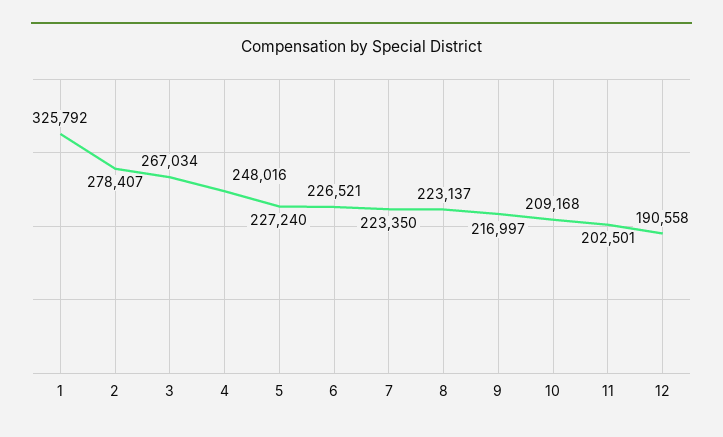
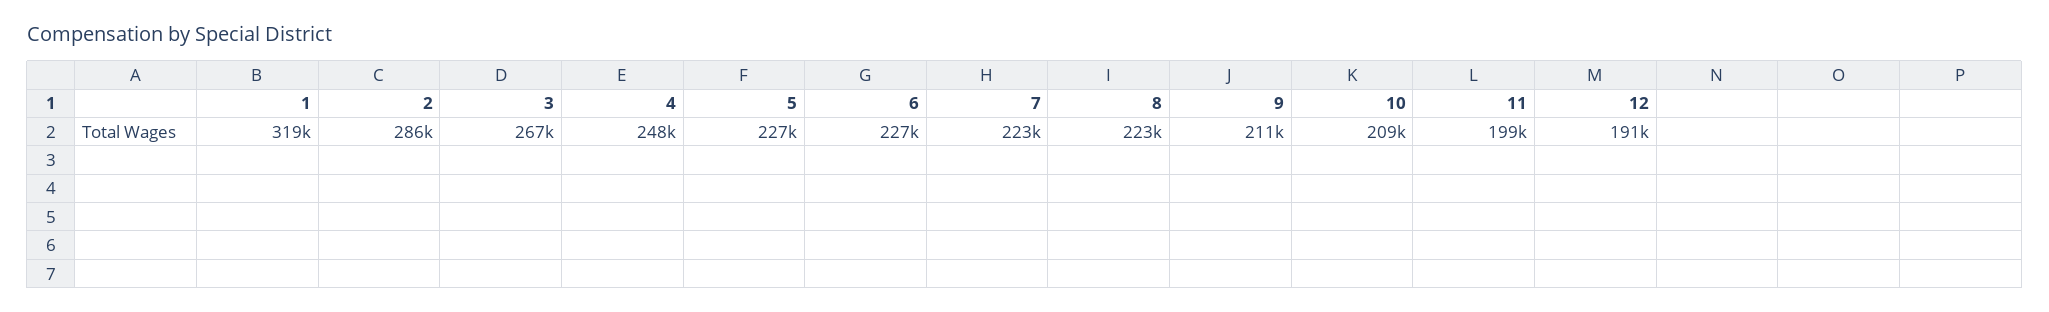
1: 325792 -> 319000
2: 278407 -> 286000
9: 216997 -> 211000
11: 202501 -> 199000

